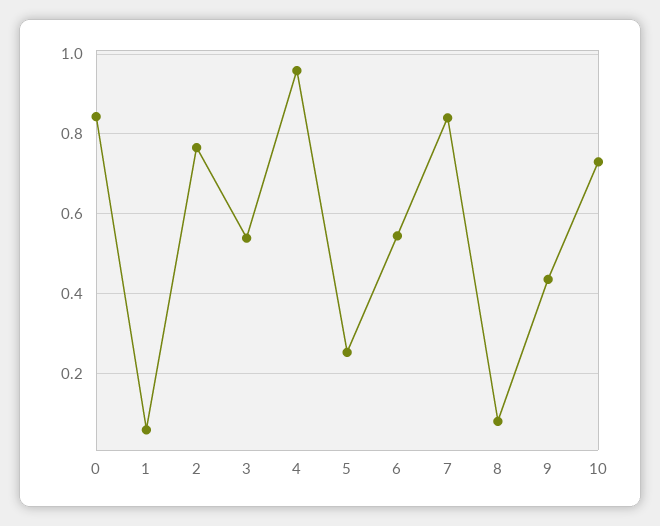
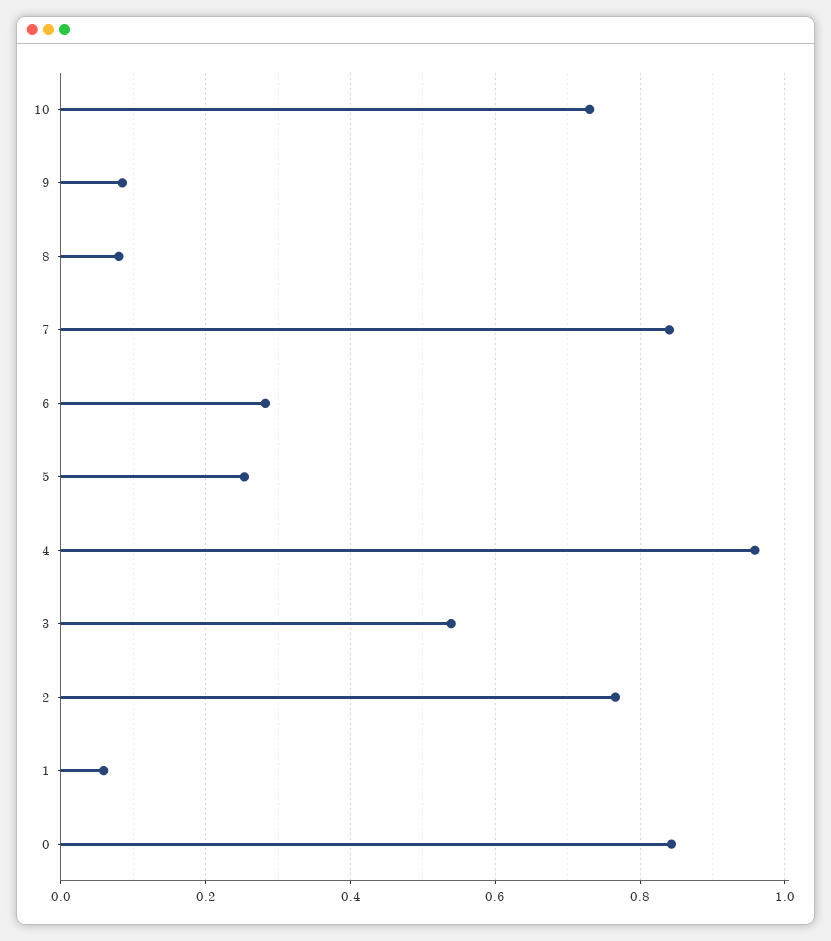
6: 0.54 -> 0.28
9: 0.44 -> 0.08

